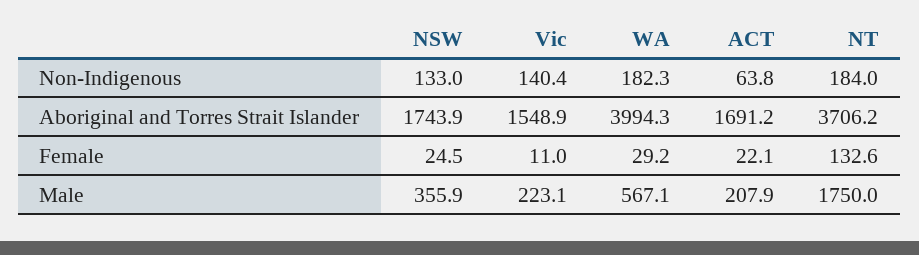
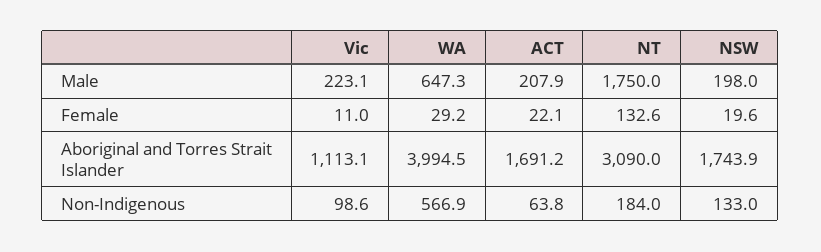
Vic, Non-Indigenous: 140.4 -> 98.6
WA, Non-Indigenous: 182.3 -> 566.9
Vic, Aboriginal and Torres Strait Islander: 1548.9 -> 1113.1
WA, Aboriginal and Torres Strait Islander: 3994.3 -> 3994.5
NT, Aboriginal and Torres Strait Islander: 3706.2 -> 3090
NSW, Female: 24.5 -> 19.6
NSW, Male: 355.9 -> 198
WA, Male: 567.1 -> 647.3

